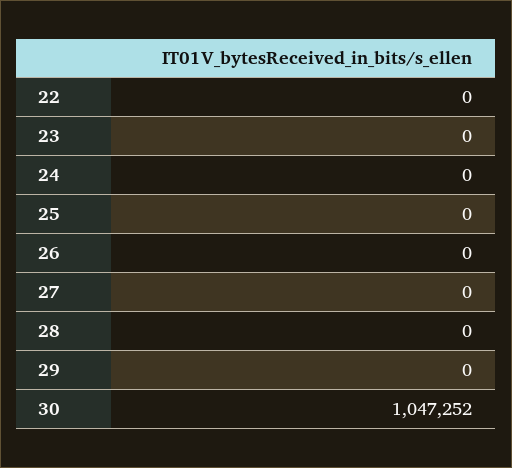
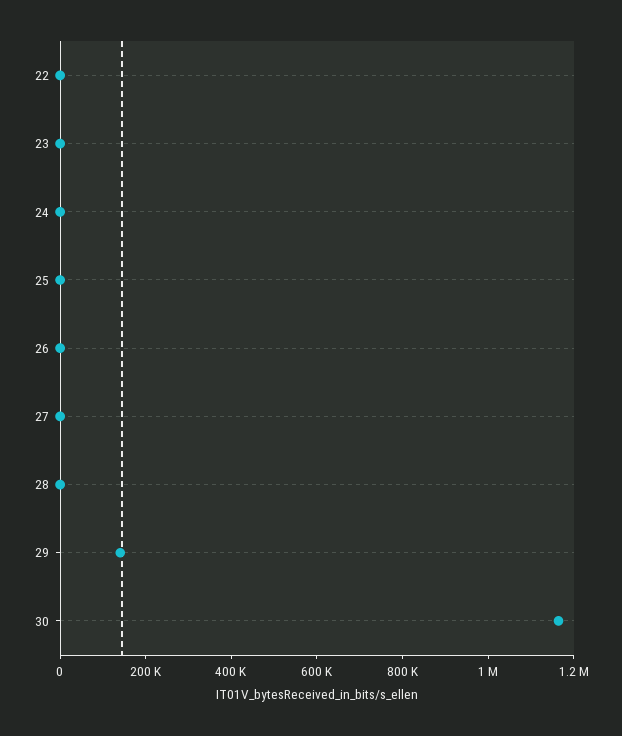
29: 0 -> 150000
30: 1047252 -> 1150000

